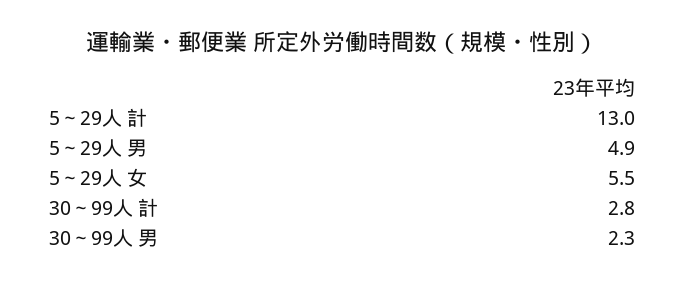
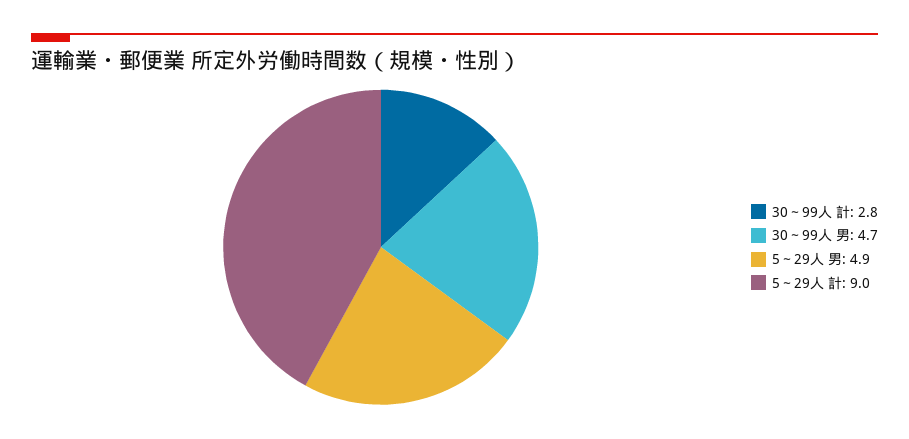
5～29人 計: 13 -> 9
5～29人 女: 5.5 -> none
30～99人 男: 2.3 -> 4.7

